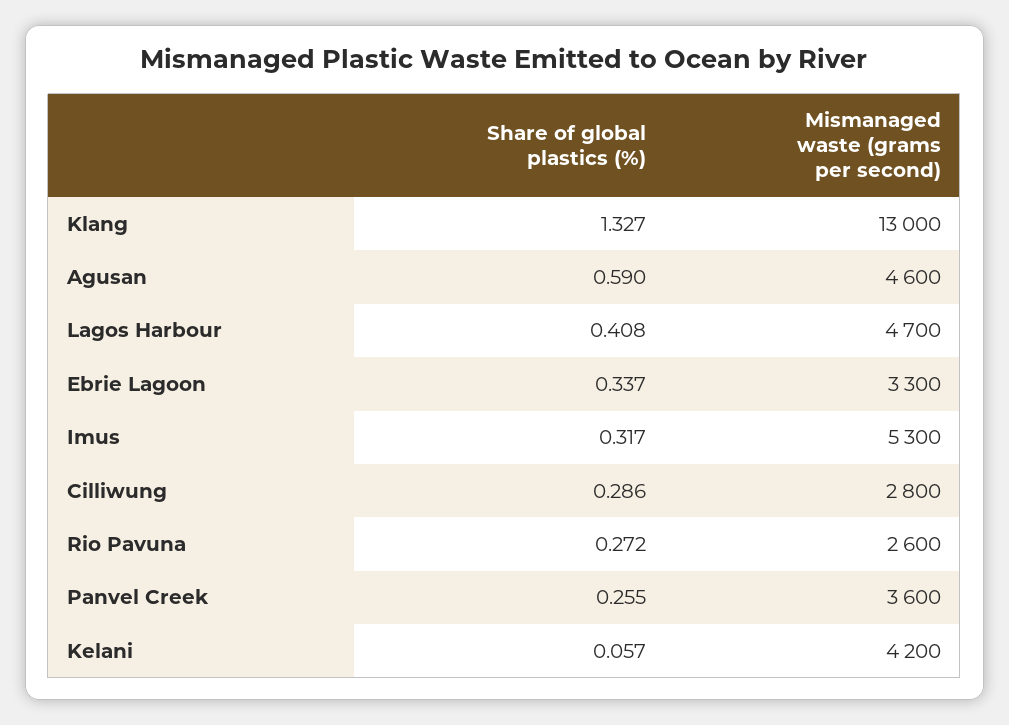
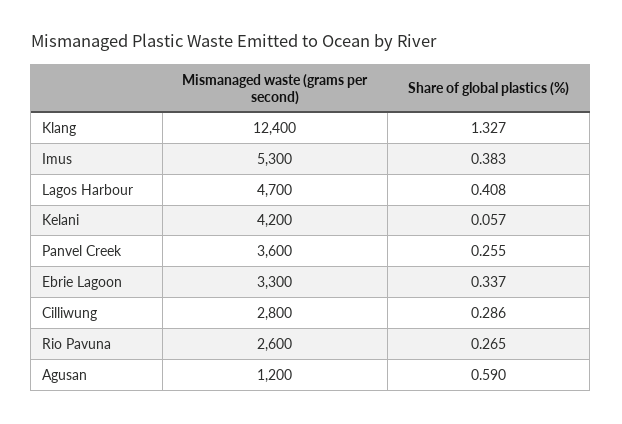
Mismanaged waste (grams per second), Klang: 13000 -> 12400
Mismanaged waste (grams per second), Agusan: 4600 -> 1200
Share of global plastics (%), Imus: 0.317 -> 0.383
Share of global plastics (%), Rio Pavuna: 0.272 -> 0.265

